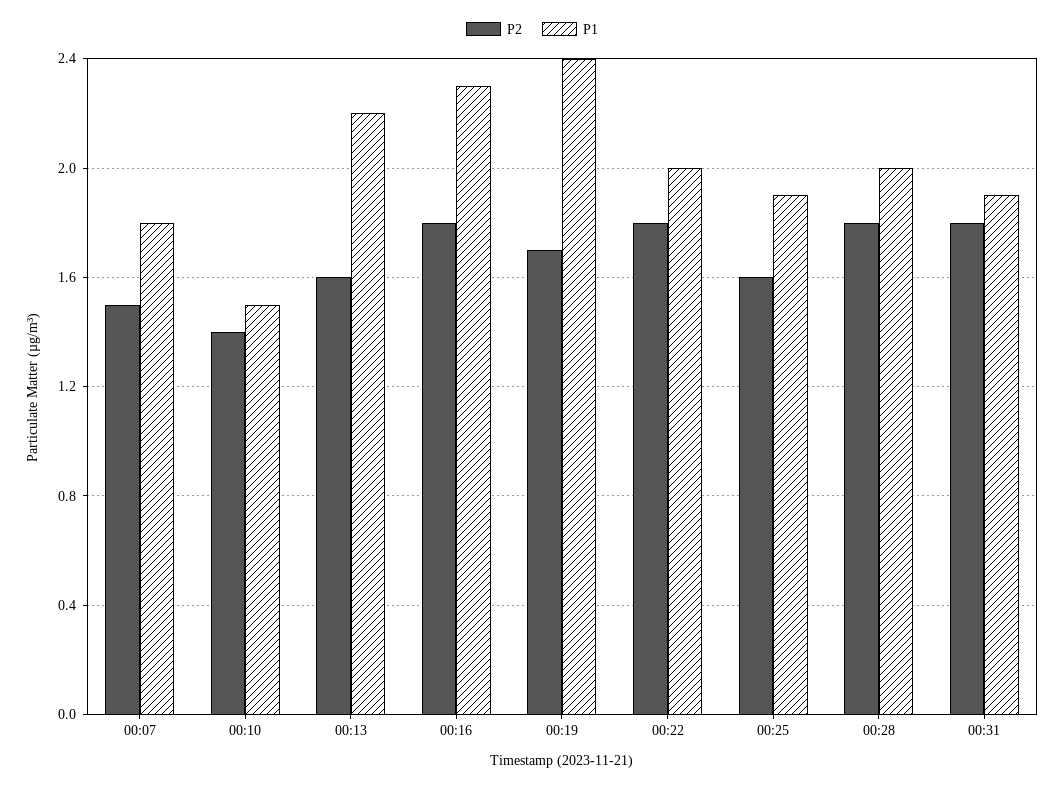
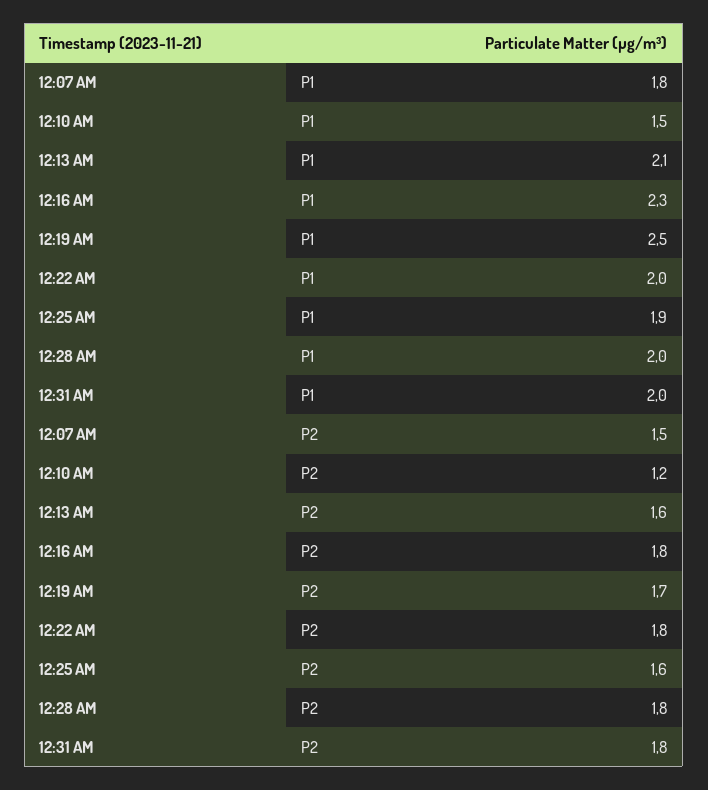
P2, 00:10: 1.4 -> 1.2
P1, 00:13: 2.2 -> 2.1
P1, 00:19: 2.4 -> 2.5
P1, 00:31: 1.9 -> 2

